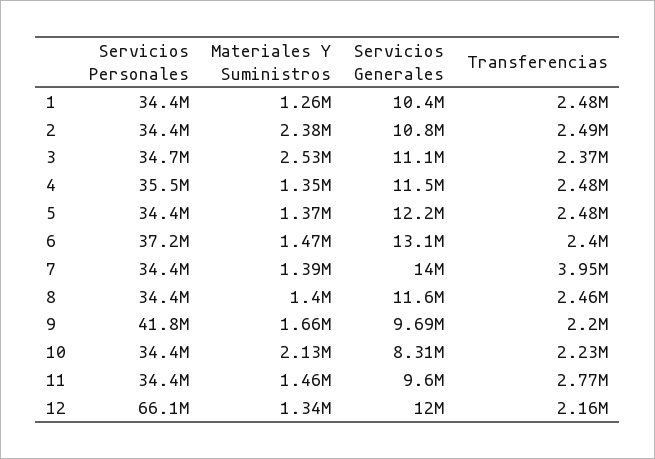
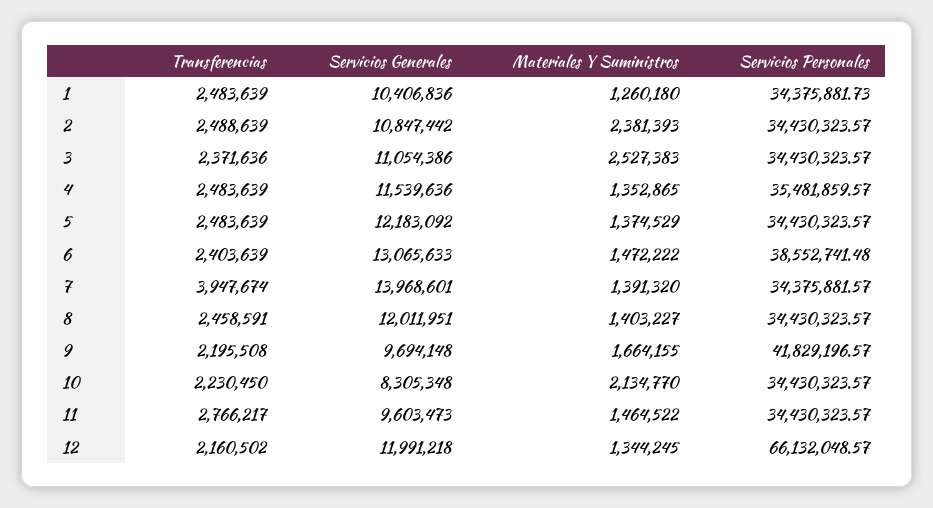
Servicios Personales, 3: 34700000 -> 34430323.57
Servicios Personales, 6: 37200000 -> 38552741.48
Servicios Generales, 8: 11600000 -> 12011951

